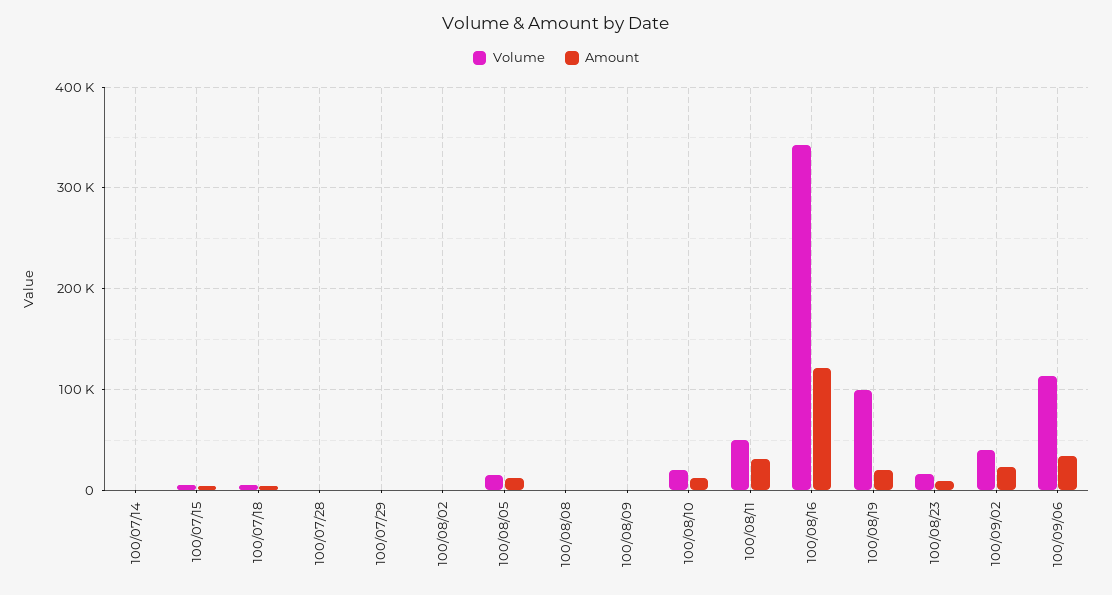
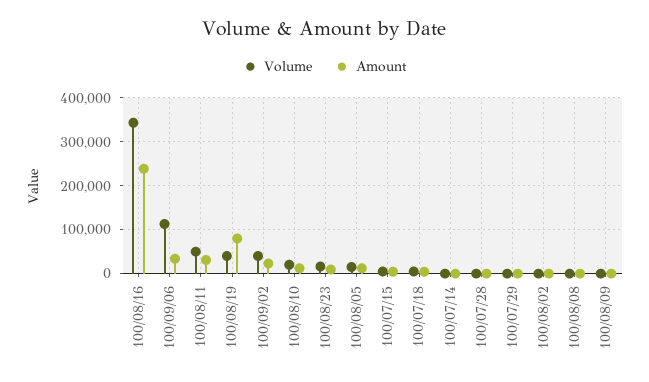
Amount, 100/08/16: 120000 -> 240000
Volume, 100/08/19: 100000 -> 40000
Amount, 100/08/19: 20000 -> 80000

